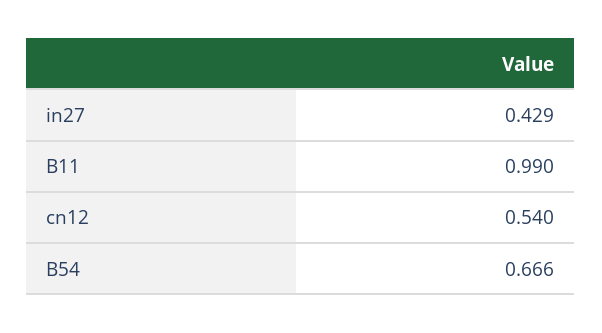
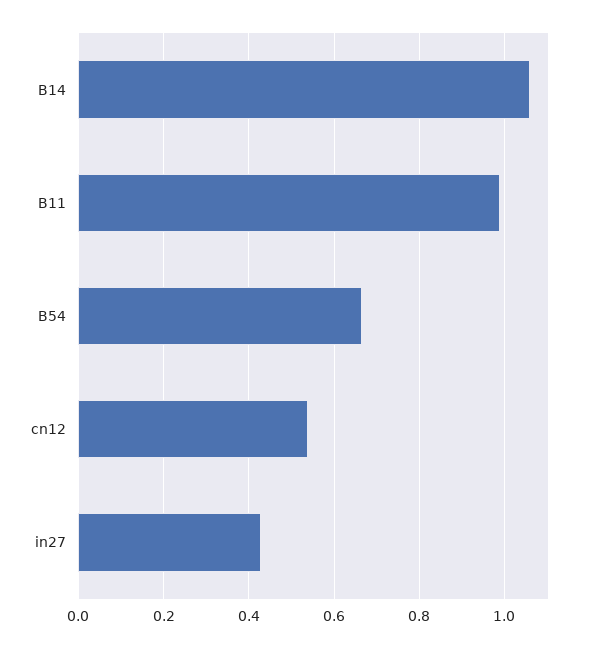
B14: none -> 1.06

